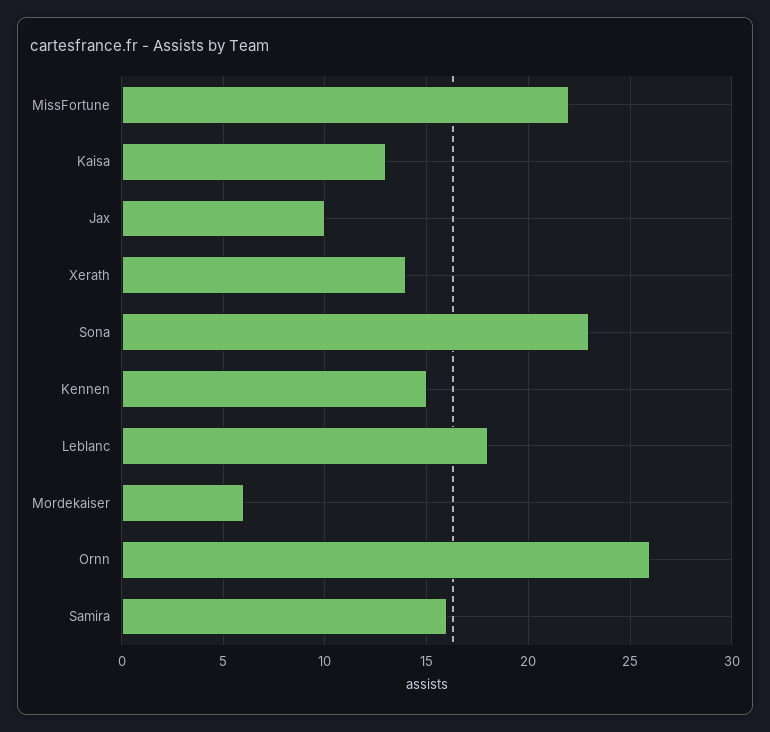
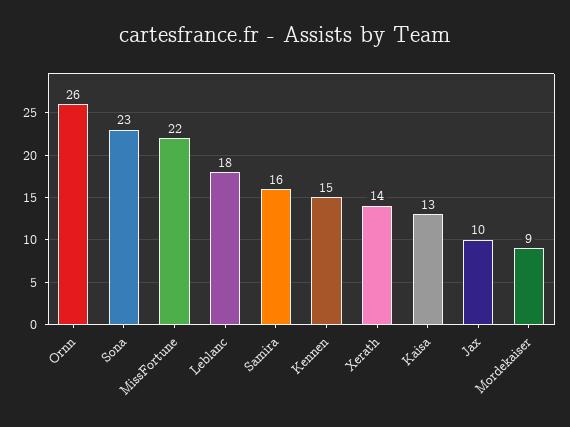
Mordekaiser: 6 -> 9

